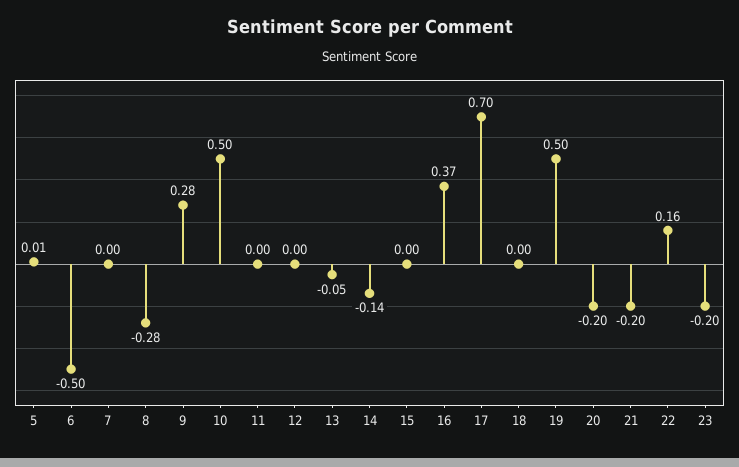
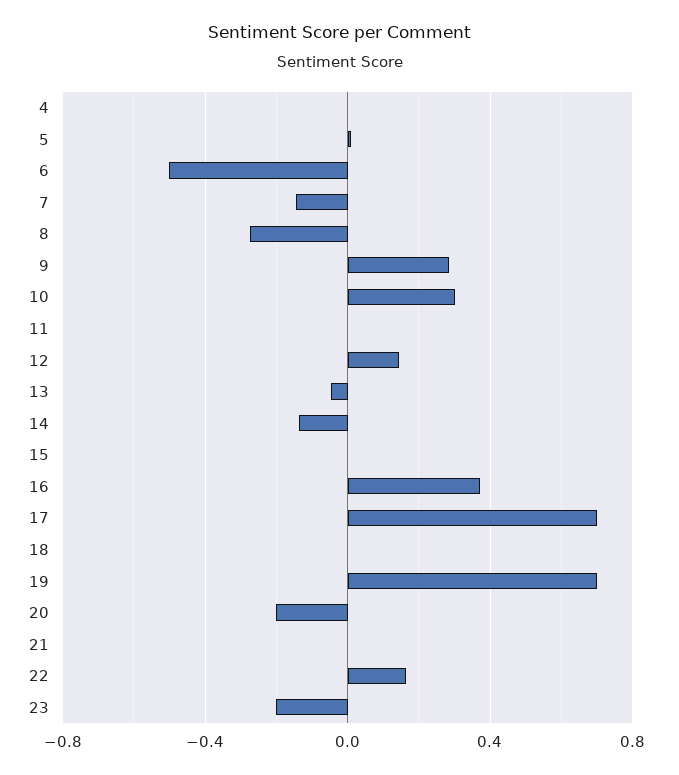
7: 0 -> -0.15
10: 0.5 -> 0.3
12: 0 -> 0.15
19: 0.5 -> 0.7
21: -0.2 -> 0
4: none -> 0

